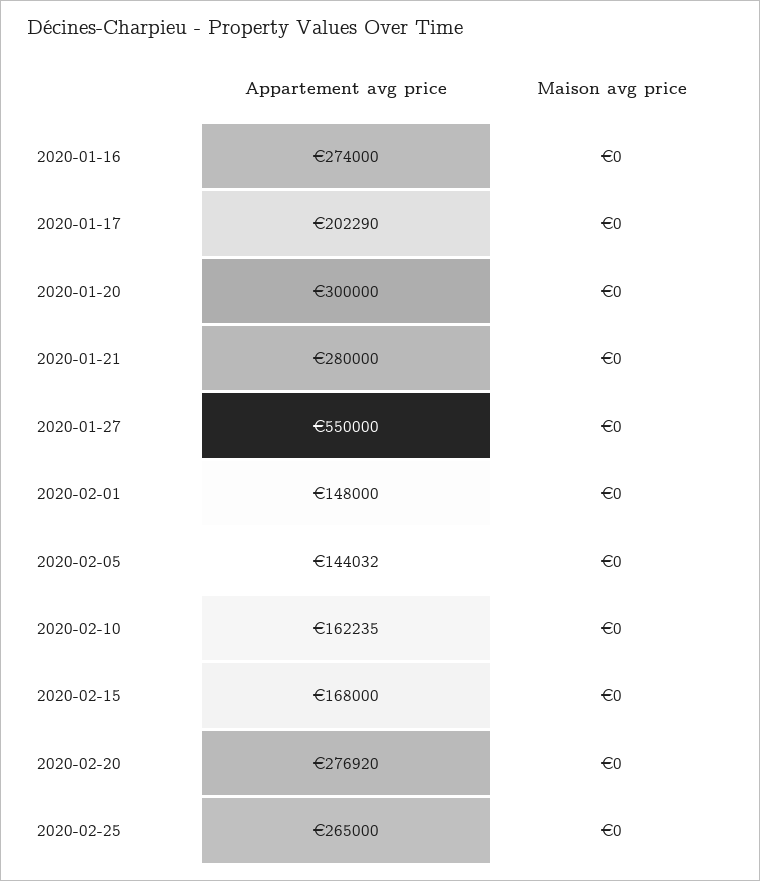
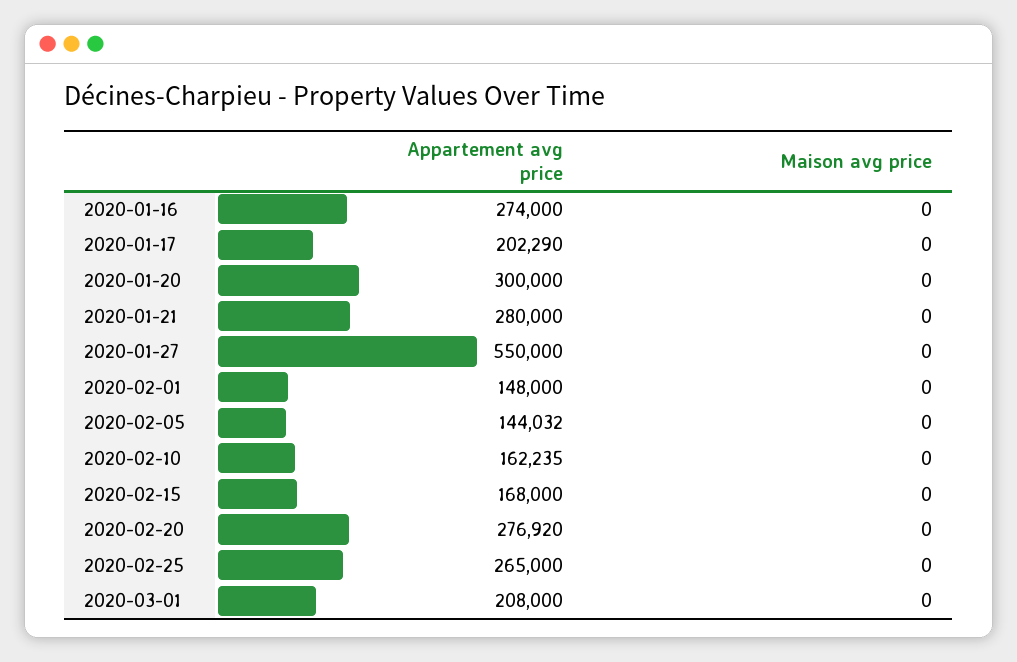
Appartement avg price, 2020-03-01: none -> 208000
Maison avg price, 2020-03-01: none -> 0

